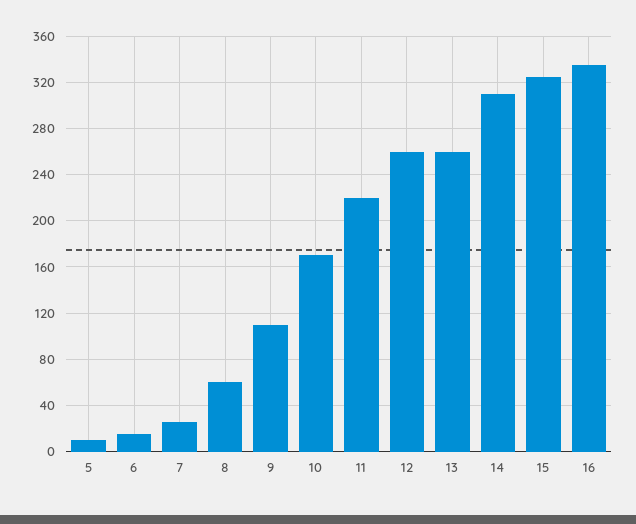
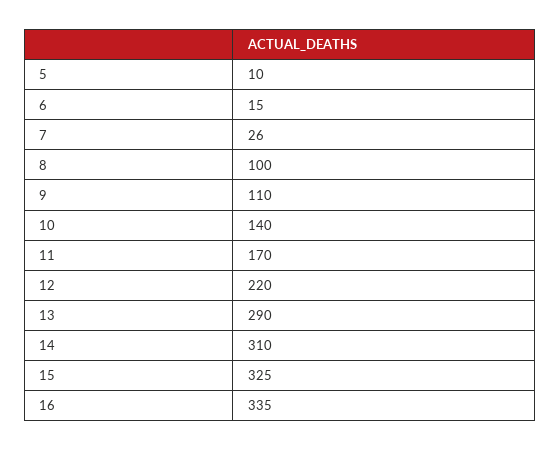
8: 60 -> 100
10: 170 -> 140
11: 220 -> 170
12: 260 -> 220
13: 260 -> 290

